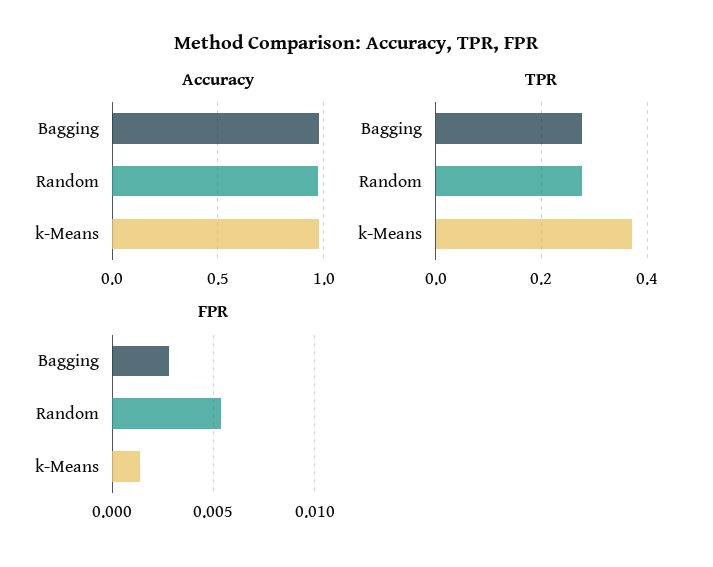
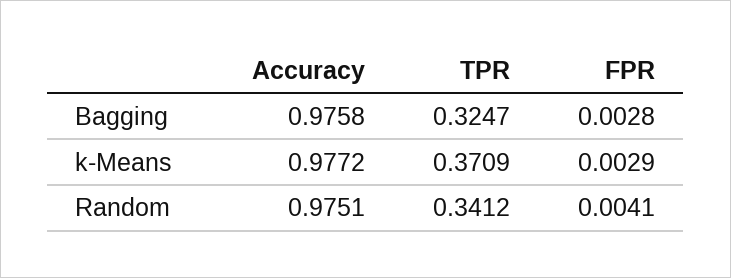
TPR, Bagging: 0.28 -> 0.3247
TPR, Random: 0.28 -> 0.3412
FPR, Random: 0.0055 -> 0.0041
FPR, k-Means: 0.0015 -> 0.0029

